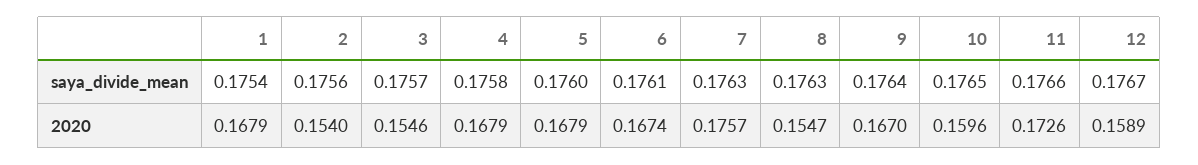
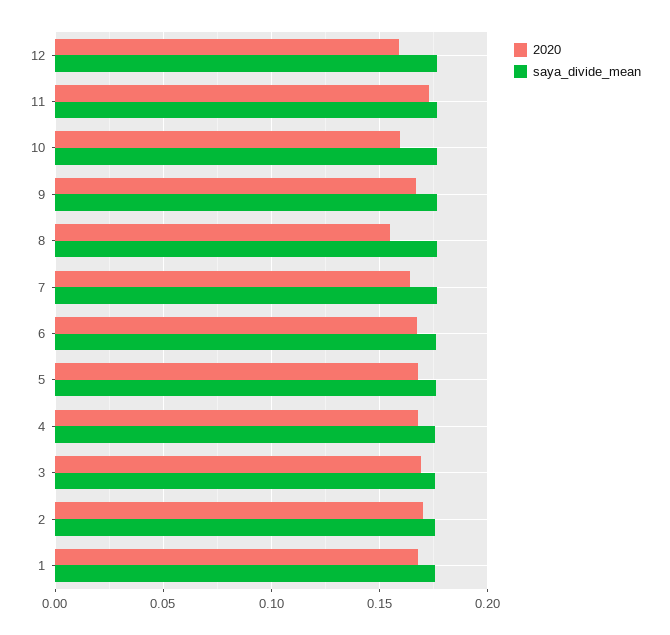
2020, 2: 0.154 -> 0.17
2020, 3: 0.1546 -> 0.17
2020, 7: 0.1757 -> 0.165

